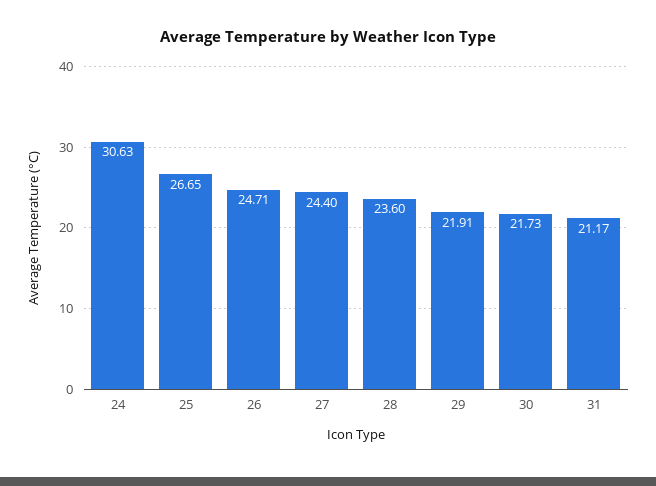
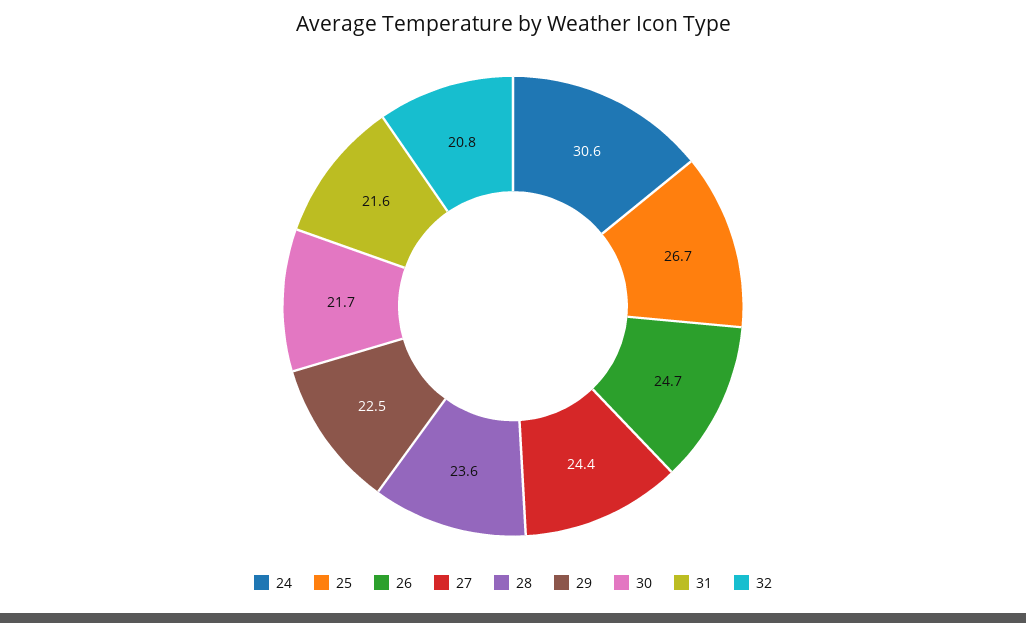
29: 21.91 -> 22.5
31: 21.17 -> 21.6
32: none -> 20.8

